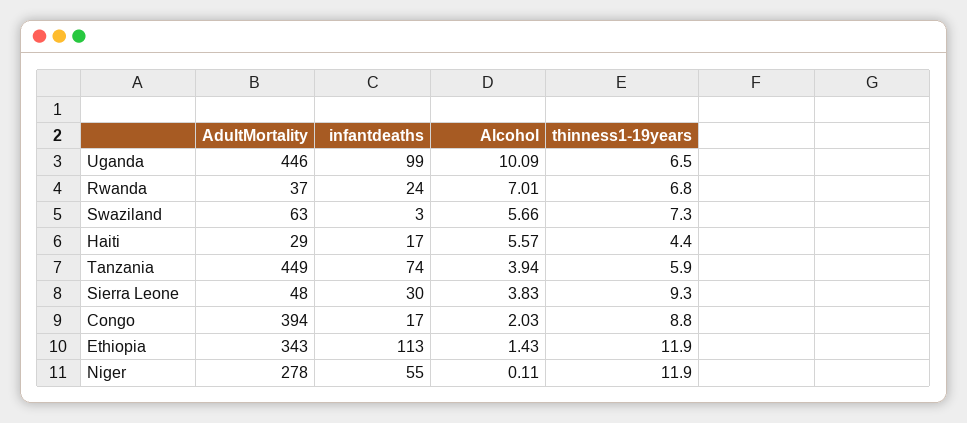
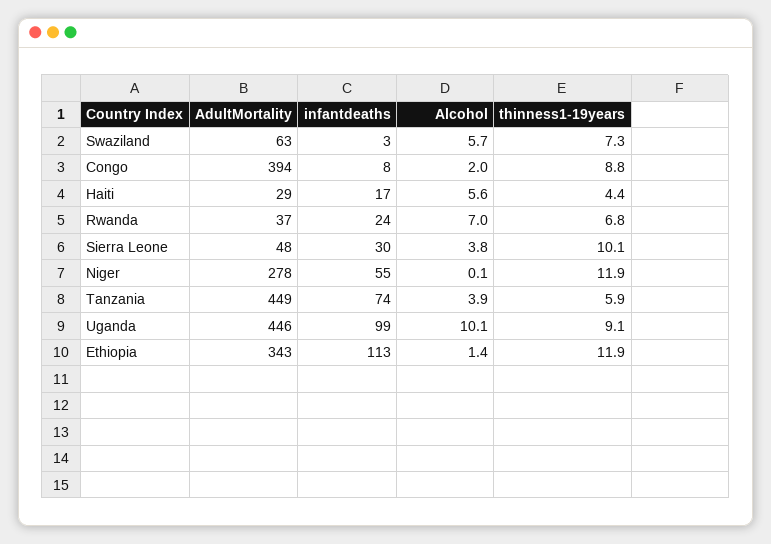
thinness1-19years, Uganda: 6.5 -> 9.1
thinness1-19years, Sierra Leone: 9.3 -> 10.1
infantdeaths, Congo: 17 -> 8

